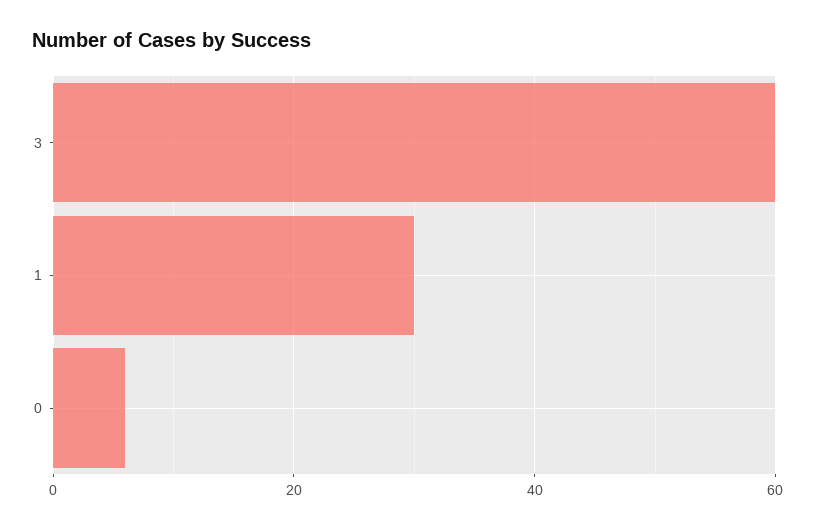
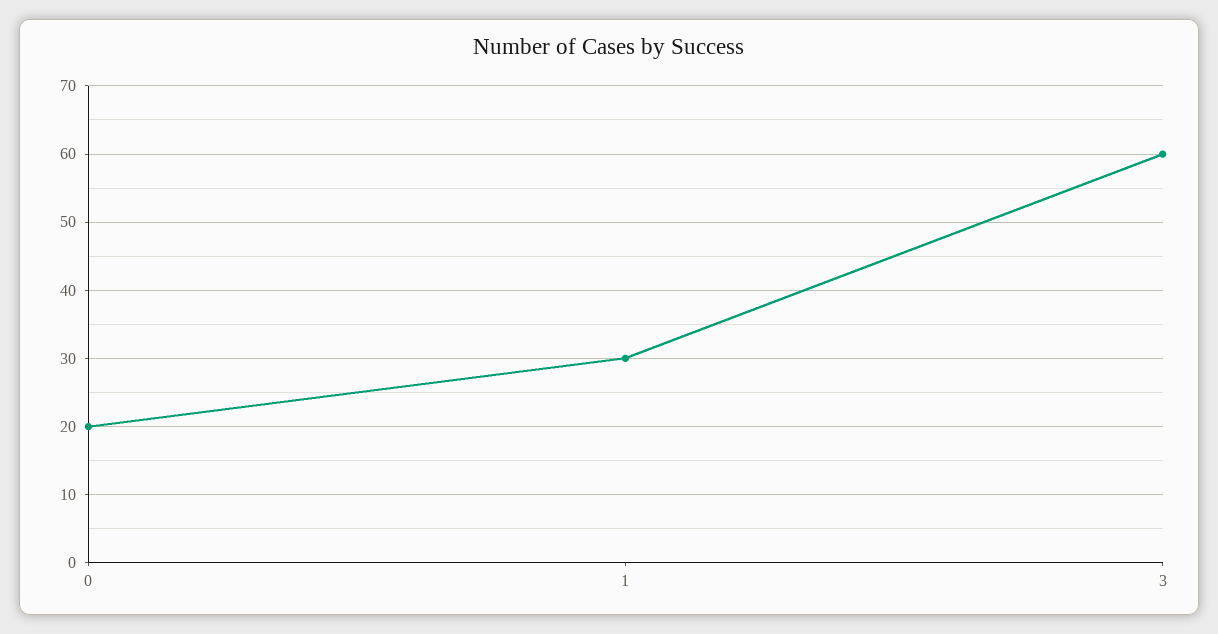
0: 5 -> 20

